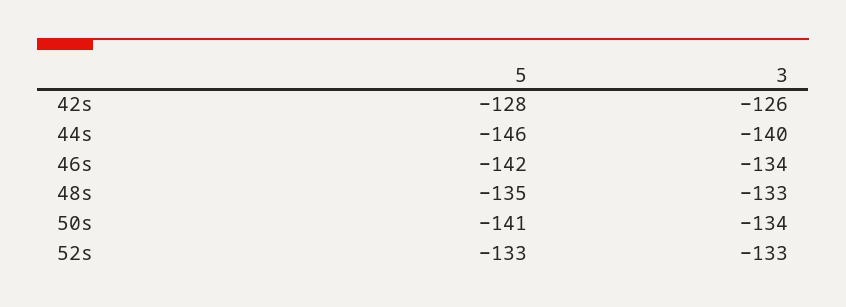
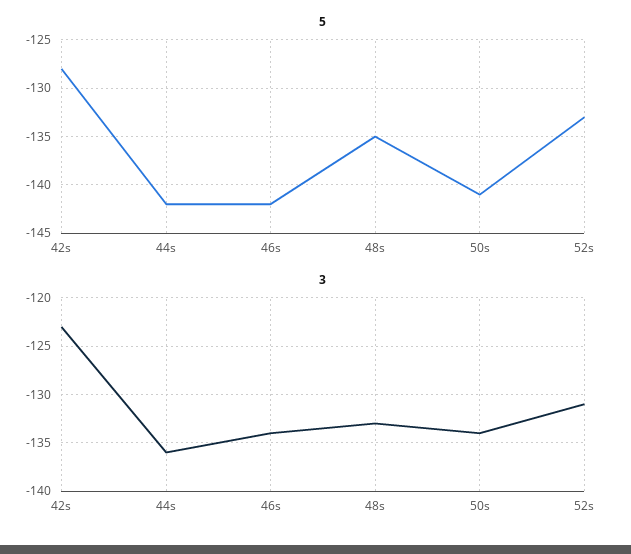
3, 42s: -126 -> -123
5, 44s: -146 -> -142
3, 44s: -140 -> -136
3, 52s: -133 -> -131

